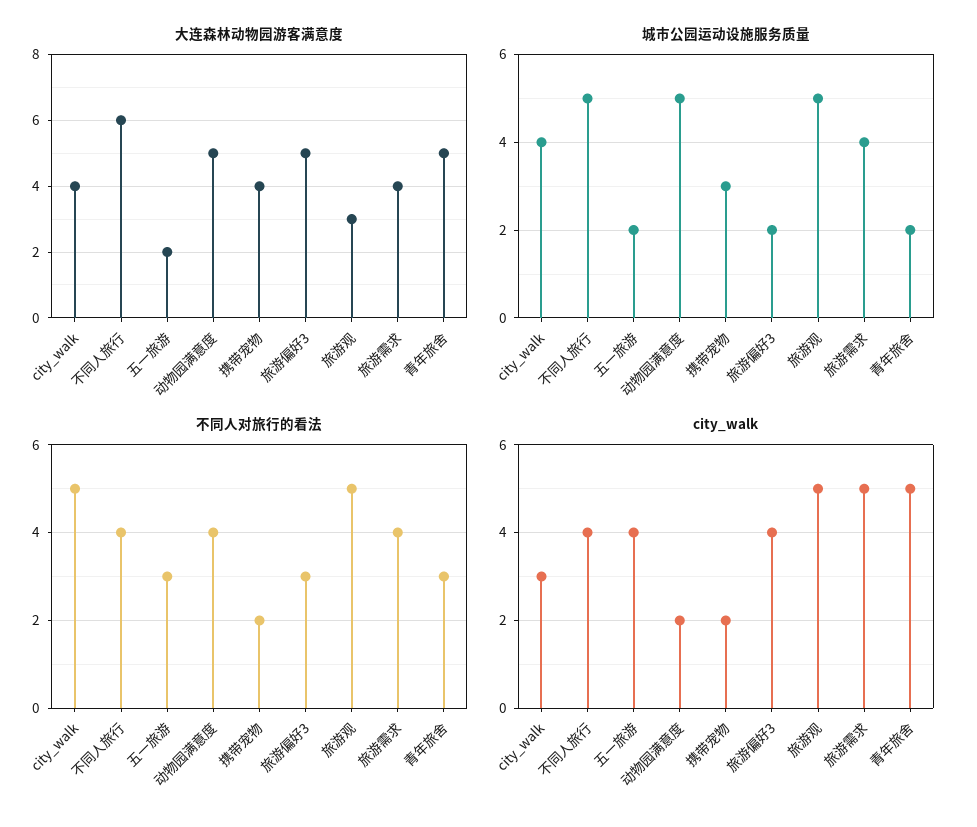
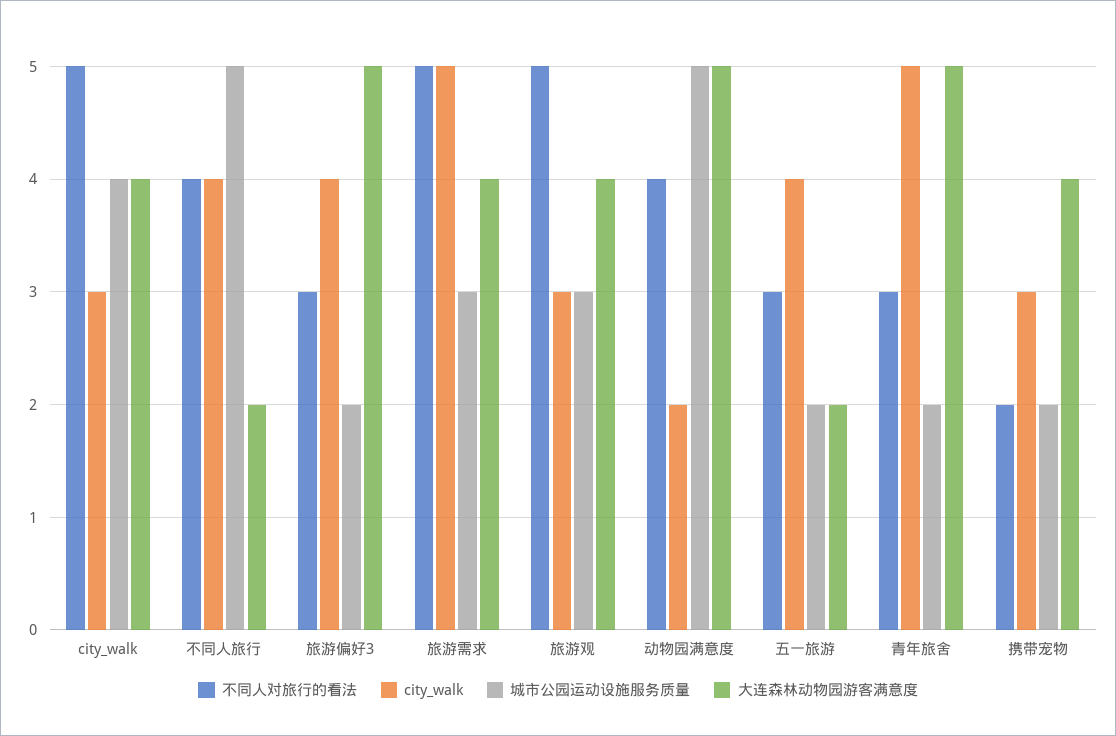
大连森林动物园游客满意度, 不同人旅行: 6 -> 2
大连森林动物园游客满意度, 旅游观: 3 -> 4
城市公园运动设施服务质量, 携带宠物: 3 -> 2
城市公园运动设施服务质量, 旅游观: 5 -> 3
城市公园运动设施服务质量, 旅游需求: 4 -> 3
不同人对旅行的看法, 旅游需求: 4 -> 5
city_walk, 携带宠物: 2 -> 3
city_walk, 旅游观: 5 -> 3

